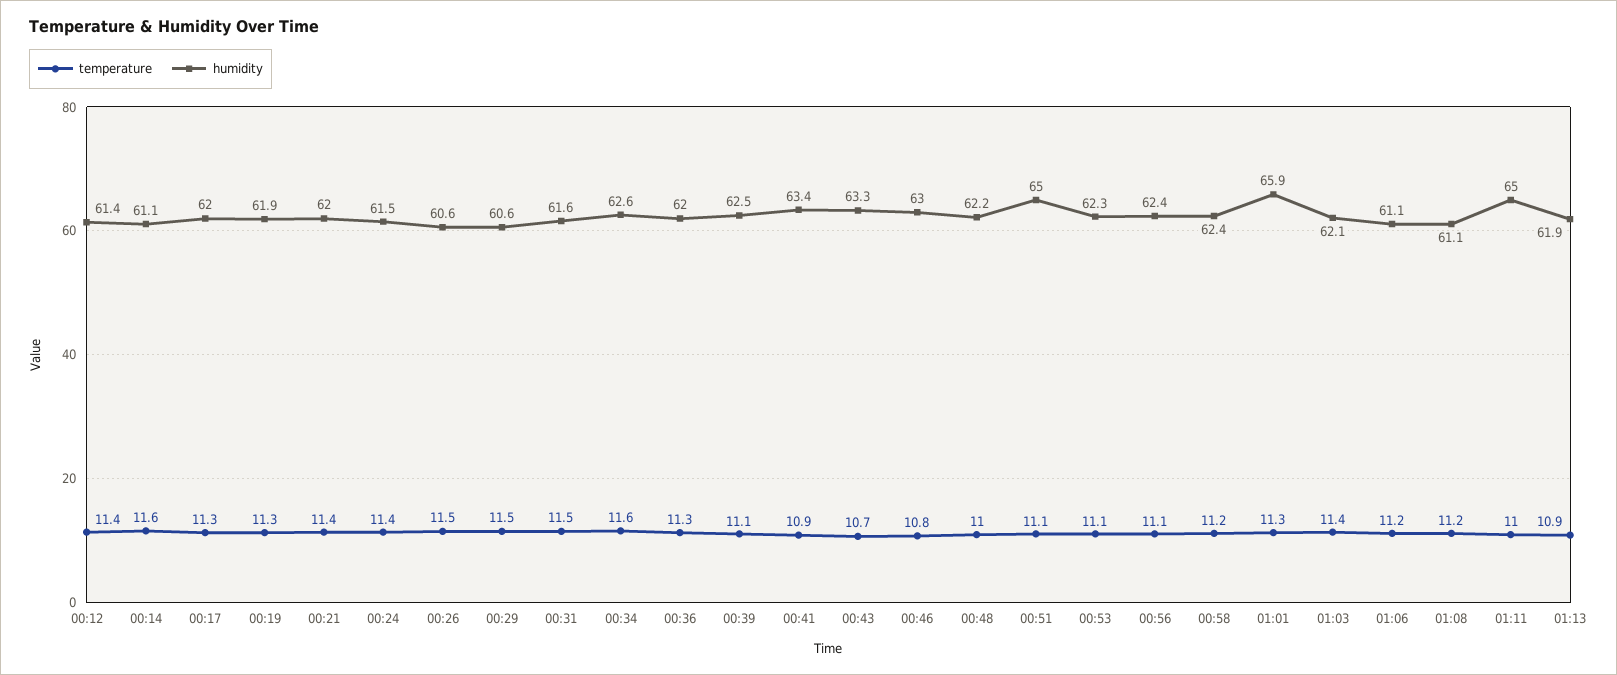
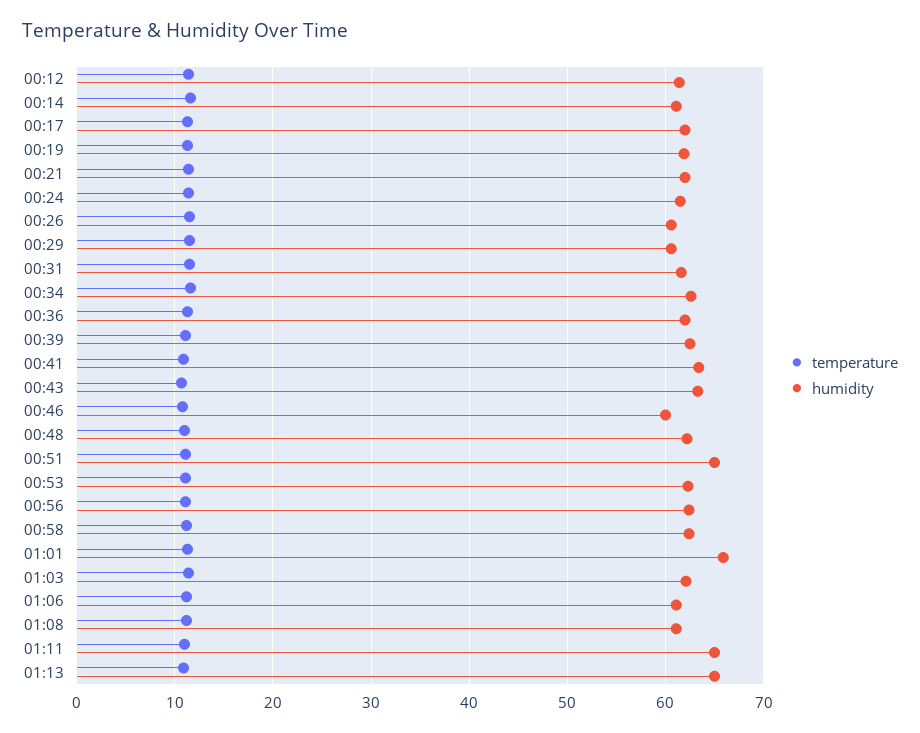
humidity, 00:46: 63 -> 60
humidity, 01:13: 61.9 -> 65

